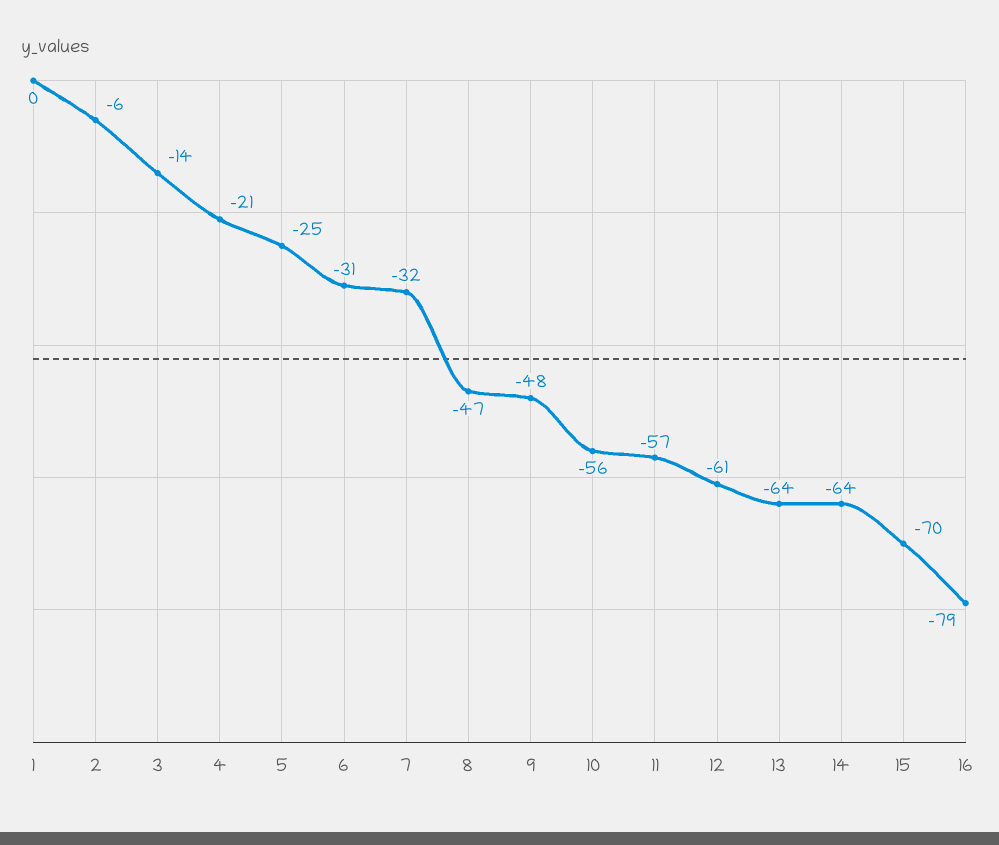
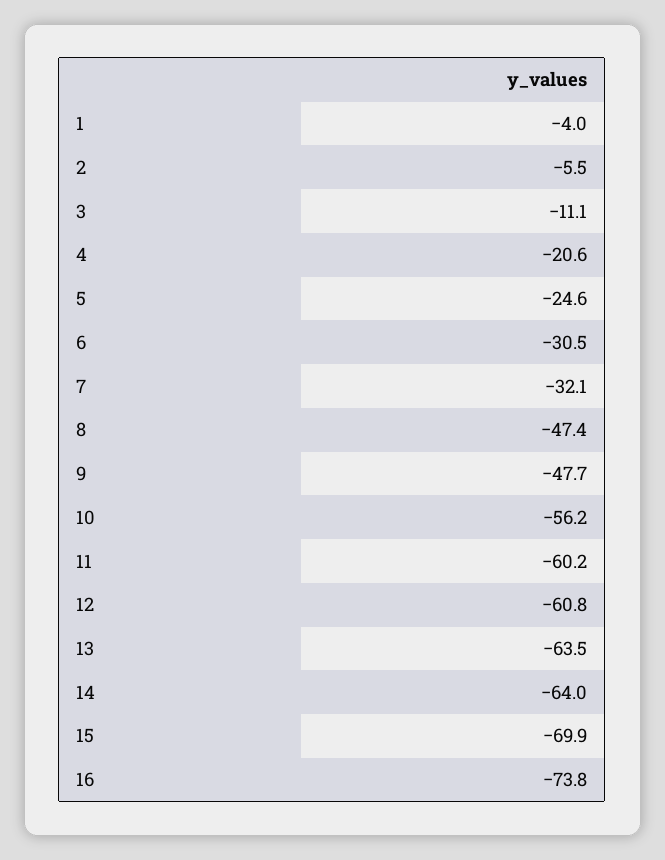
1: 0 -> -4
3: -14 -> -11.1
11: -57 -> -60.2
16: -79 -> -73.8

